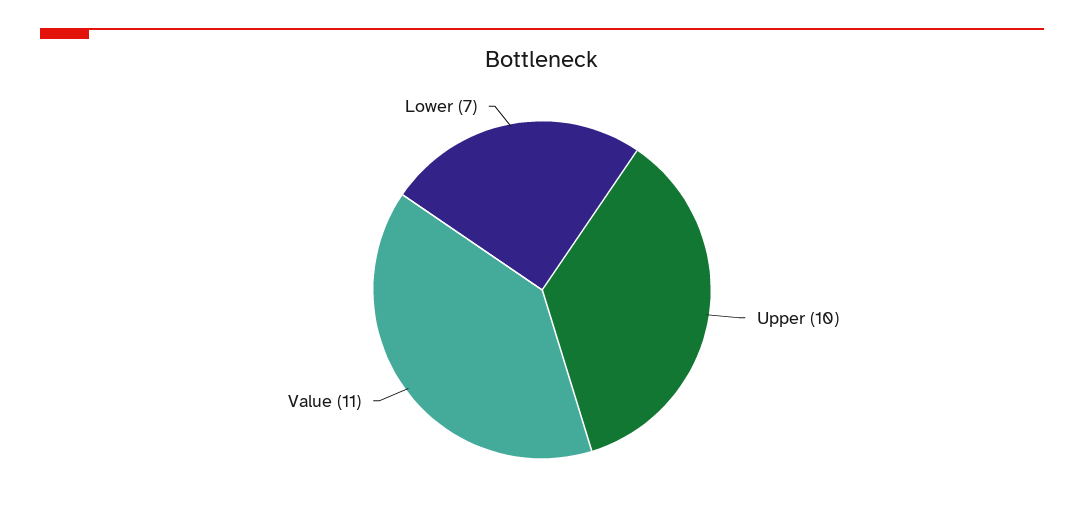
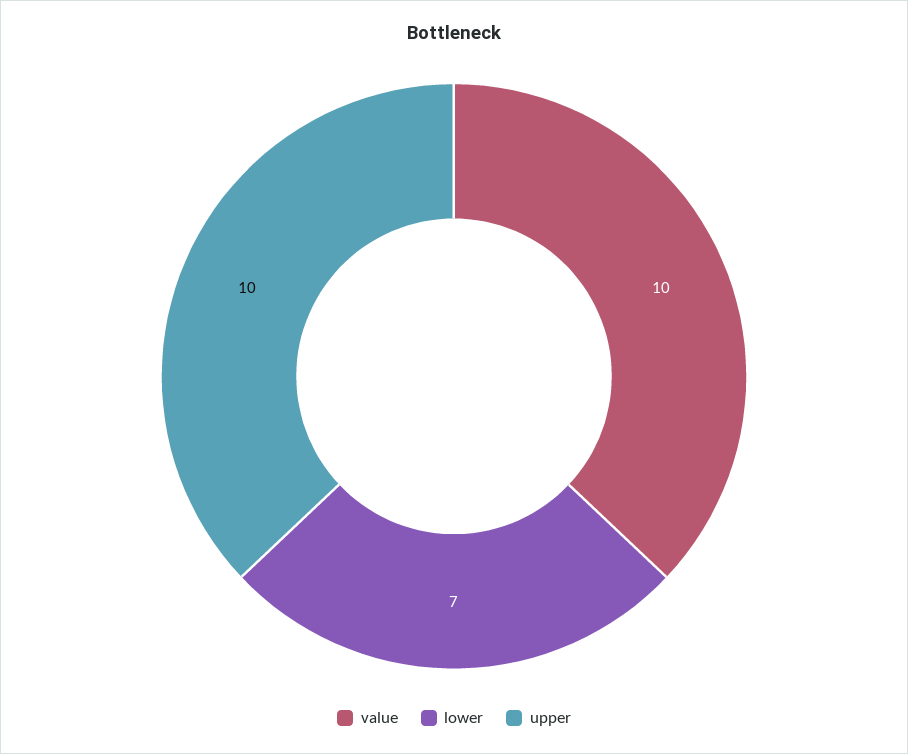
Value: 11 -> 10

